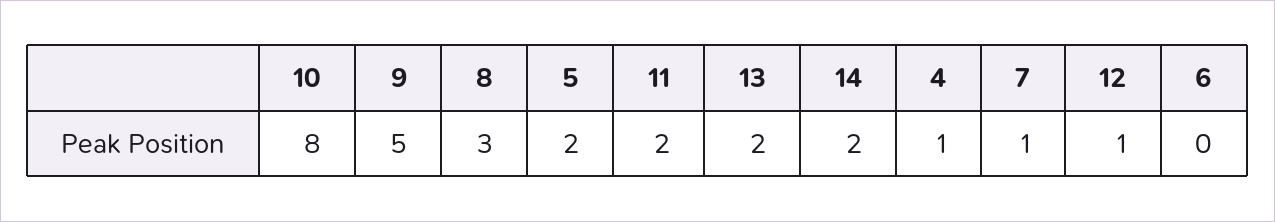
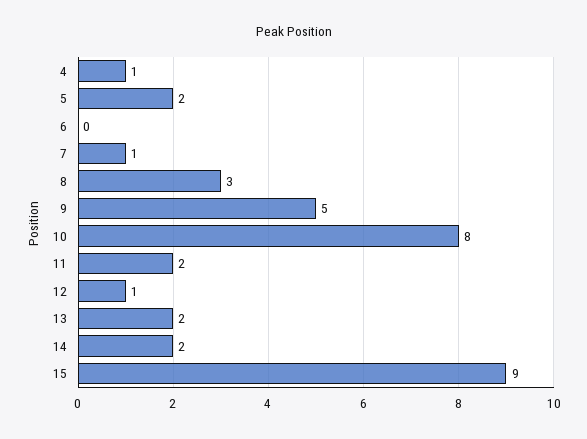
15: none -> 9

